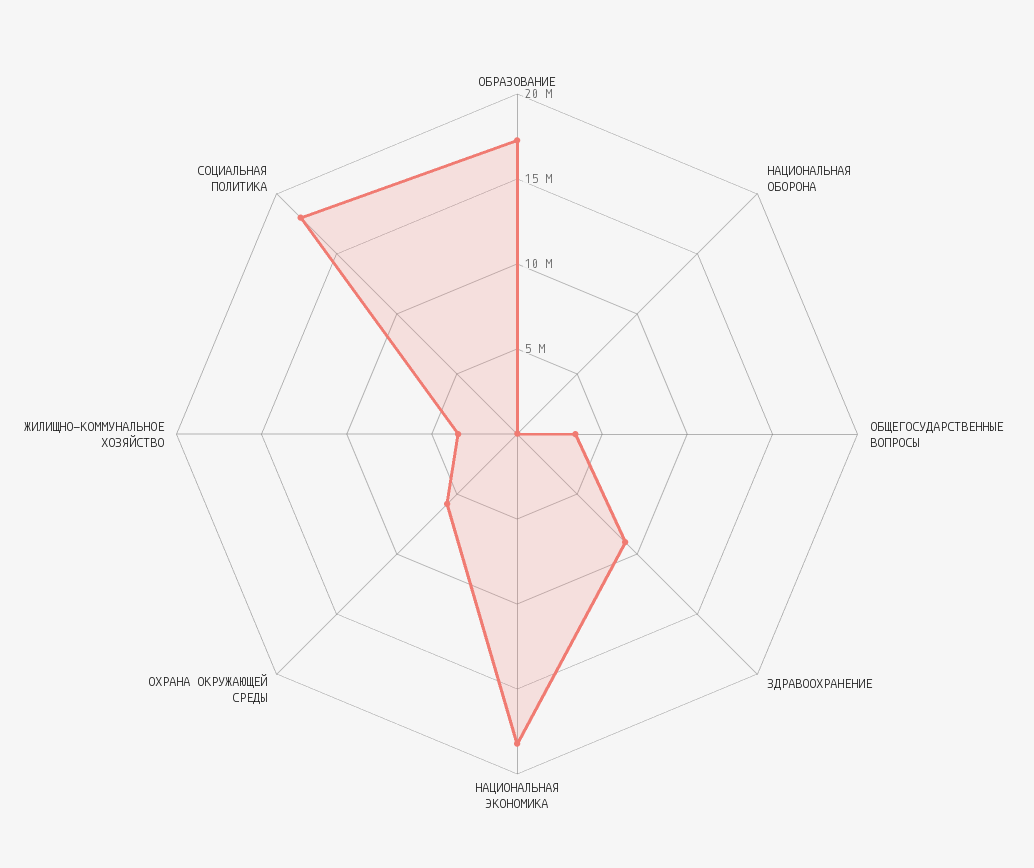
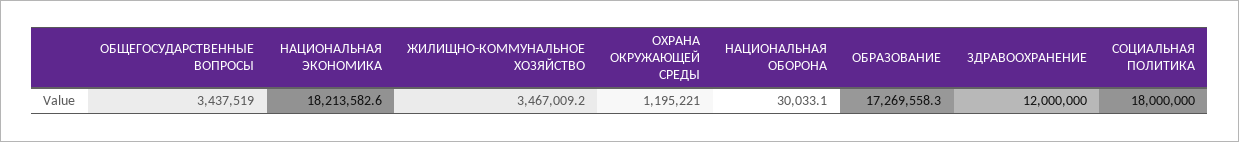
ЗДРАВООХРАНЕНИЕ: 9000000 -> 12000000
ОХРАНА ОКРУЖАЮЩЕЙ СРЕДЫ: 6000000 -> 1195221

